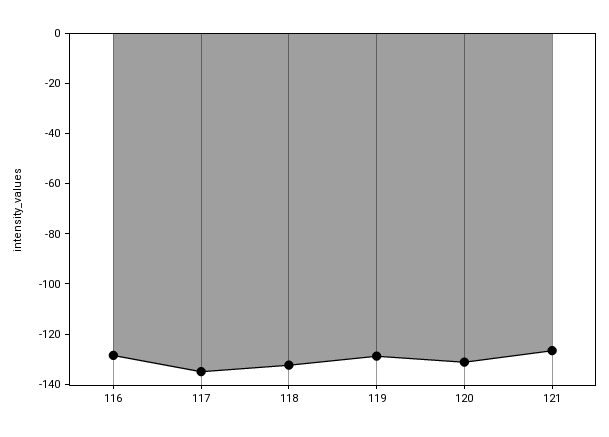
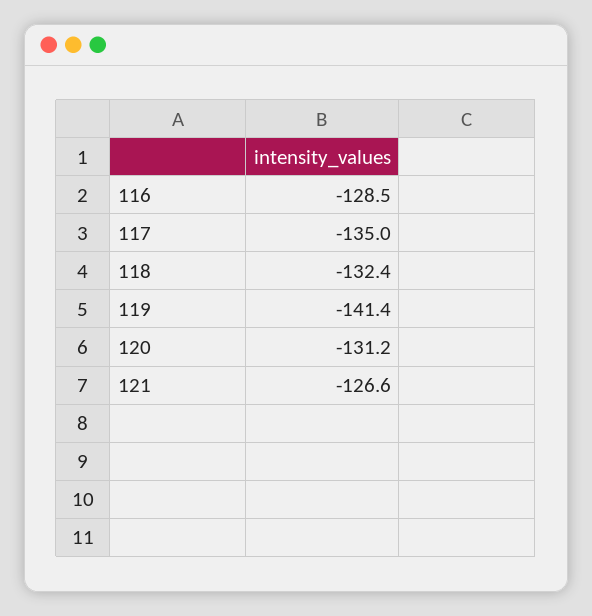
119: -130 -> -141.4

